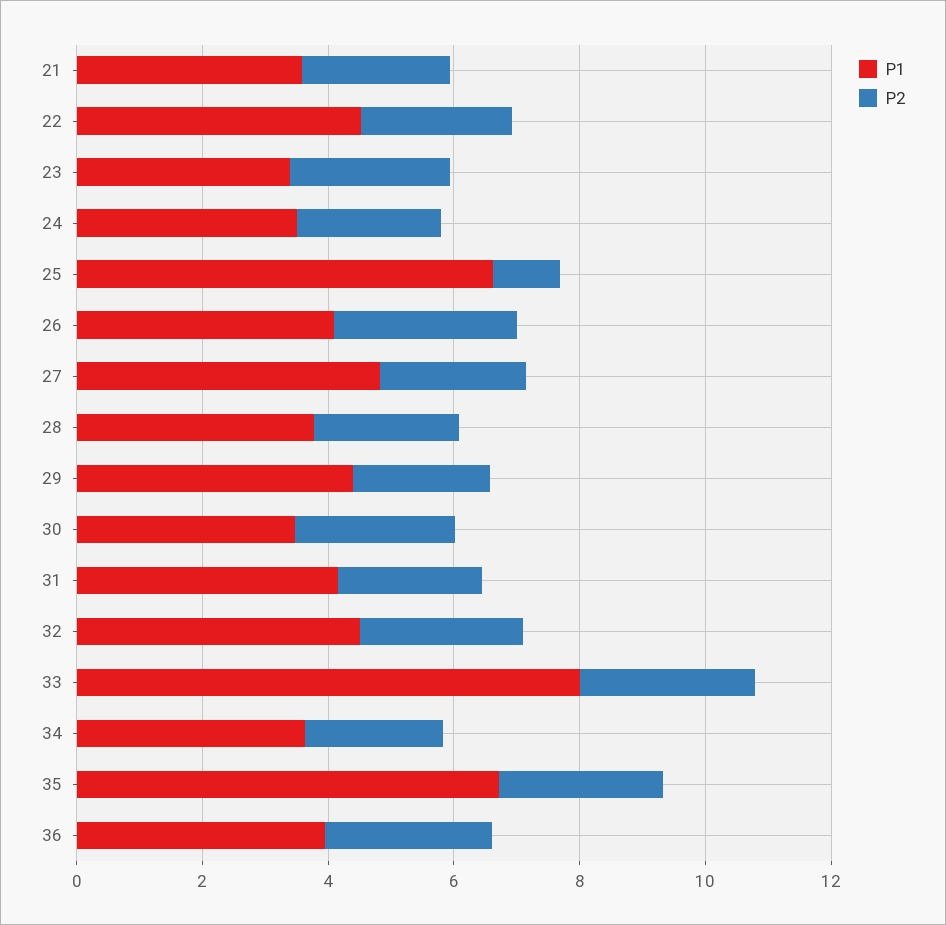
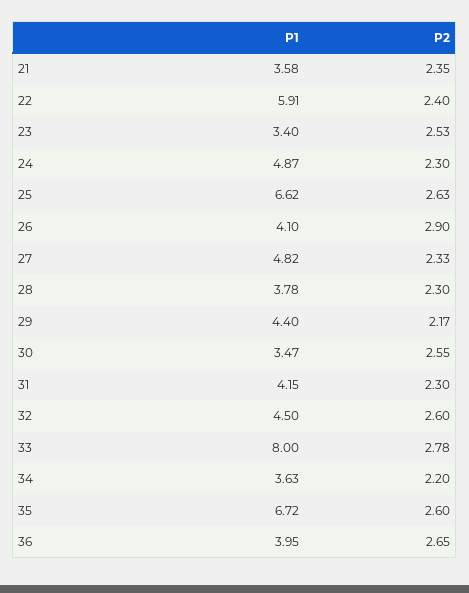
P1, 22: 4.5 -> 5.91
P1, 24: 3.5 -> 4.87
P2, 25: 1 -> 2.63

